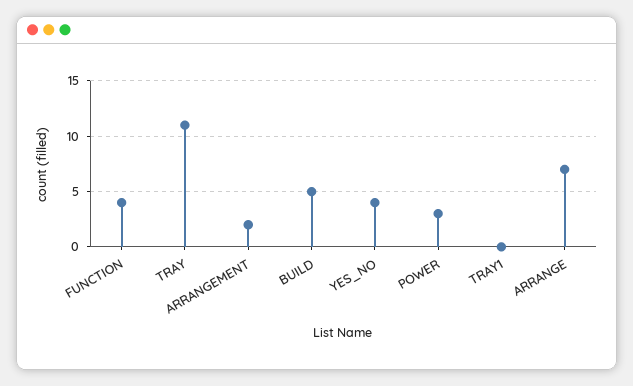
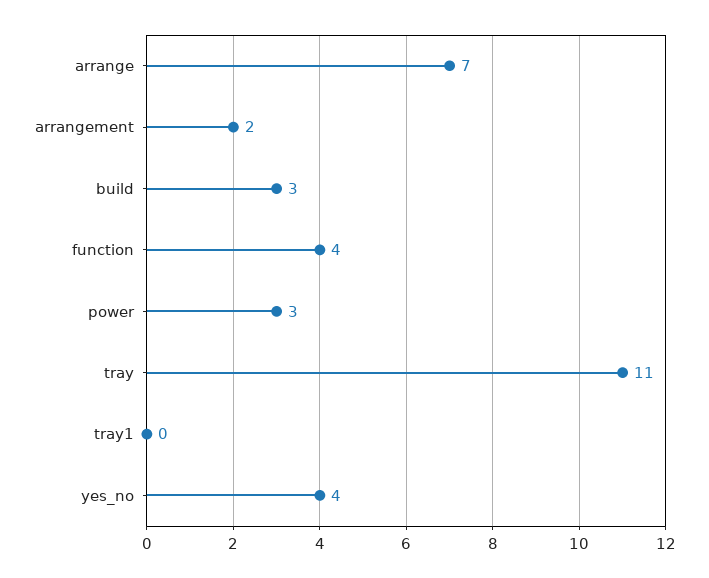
BUILD: 5 -> 3

